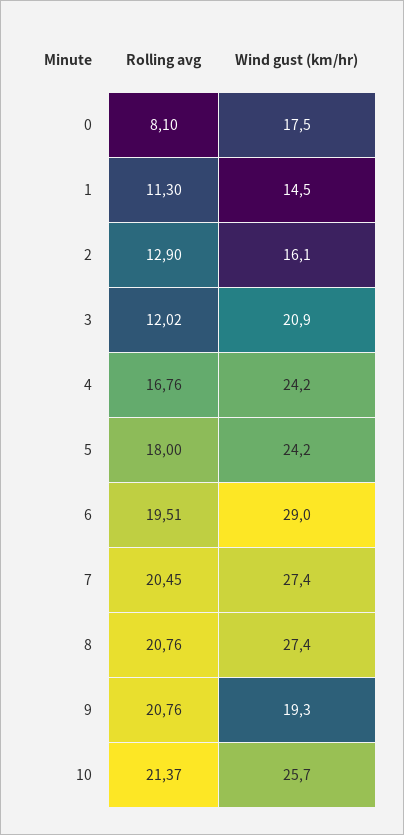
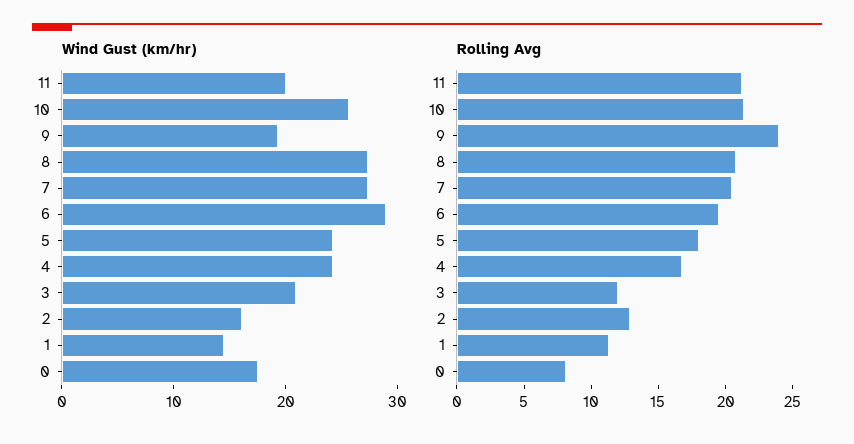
Rolling avg, 9: 20.76 -> 24
Wind gust (km/hr), 11: none -> 20
Rolling avg, 11: none -> 21

